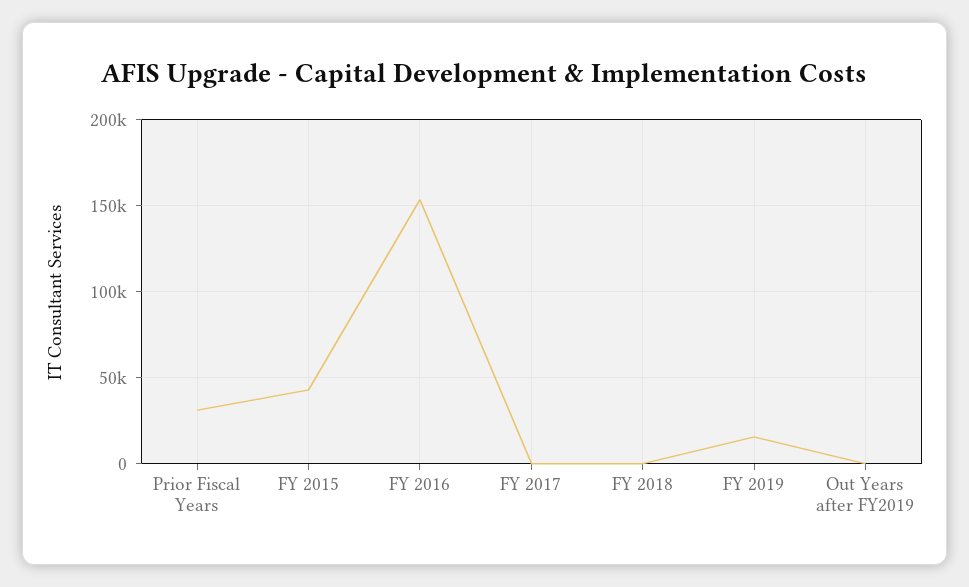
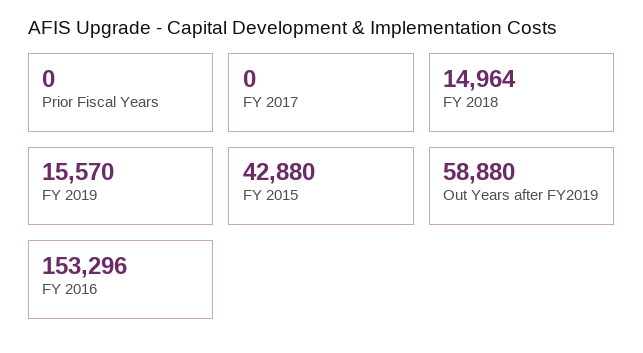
Prior Fiscal Years: 30000 -> 0
FY 2018: 0 -> 14964
Out Years after FY2019: 0 -> 58880

